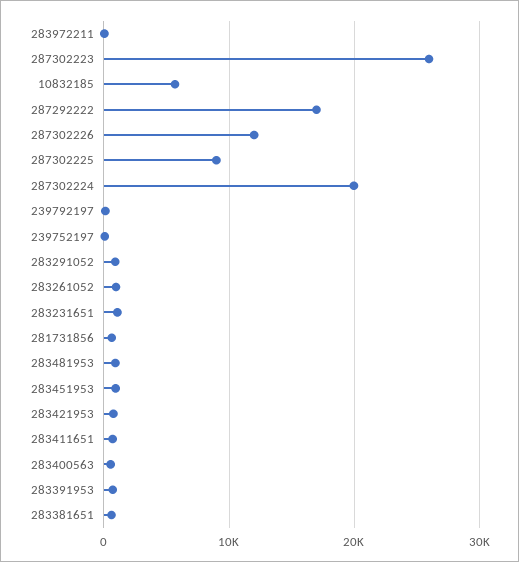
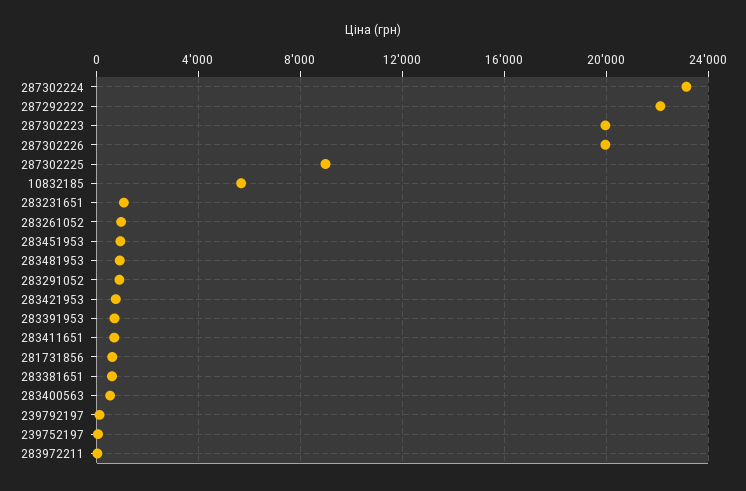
287302223: 26000 -> 20000
287292222: 17000 -> 22000
287302226: 12000 -> 20000
287302224: 20000 -> 23000

